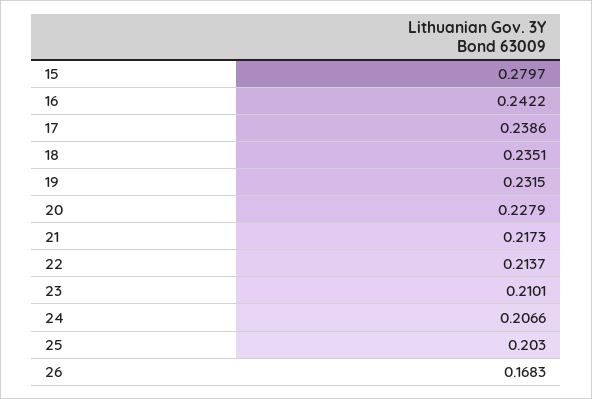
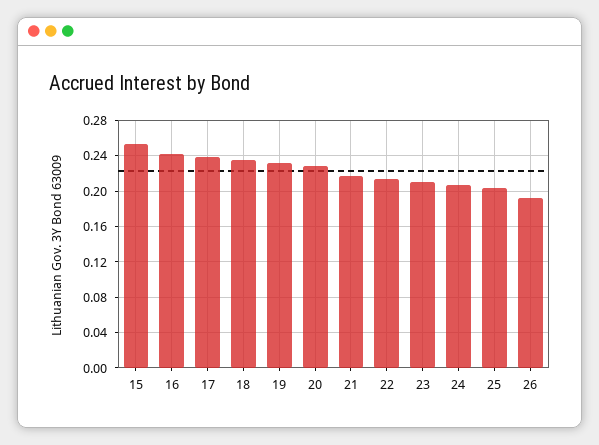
15: 0.2797 -> 0.25
26: 0.1683 -> 0.19

